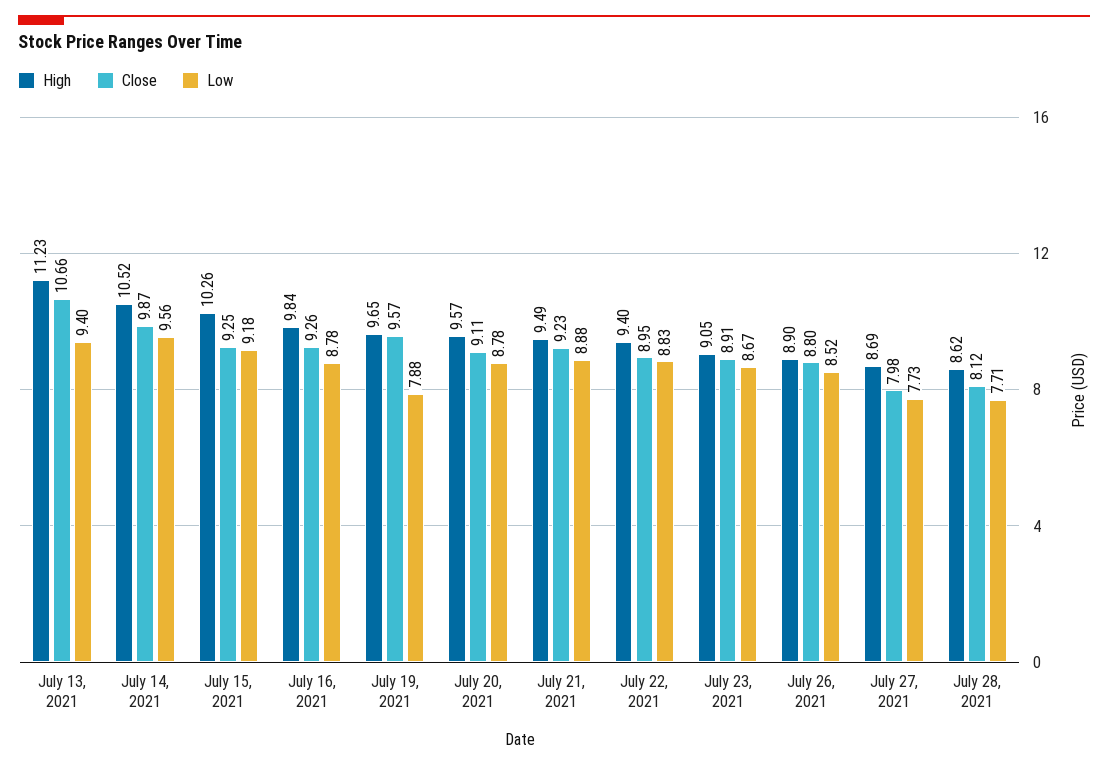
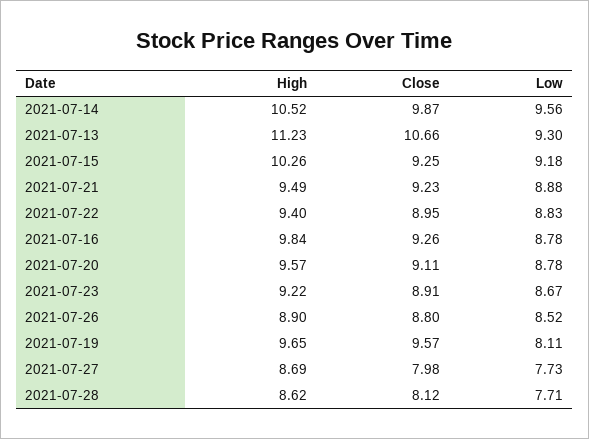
Low, July 13, 2021: 9.4 -> 9.3
Low, July 19, 2021: 7.88 -> 8.11
High, July 23, 2021: 9.05 -> 9.22

